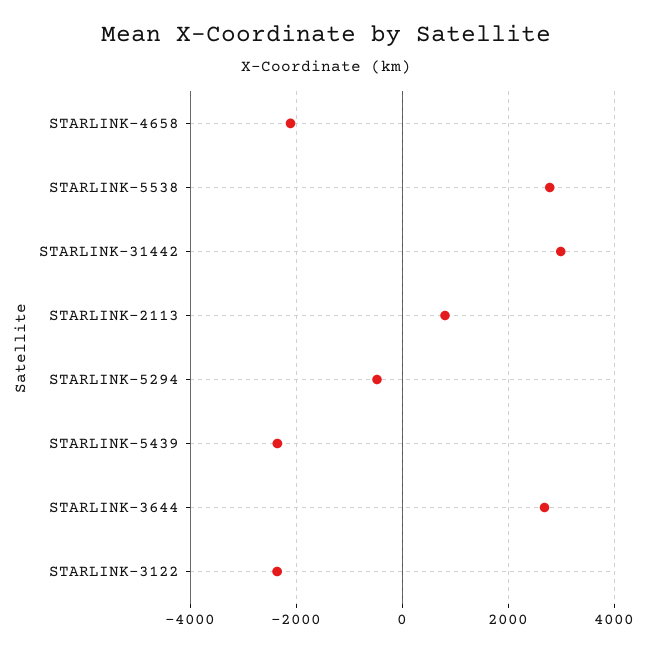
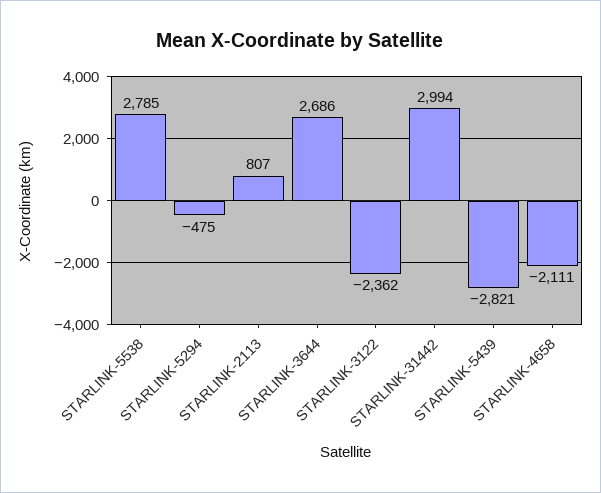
STARLINK-5439: -2400 -> -2821

